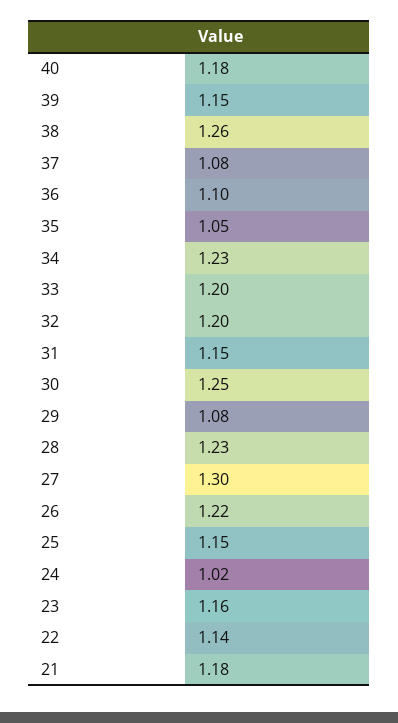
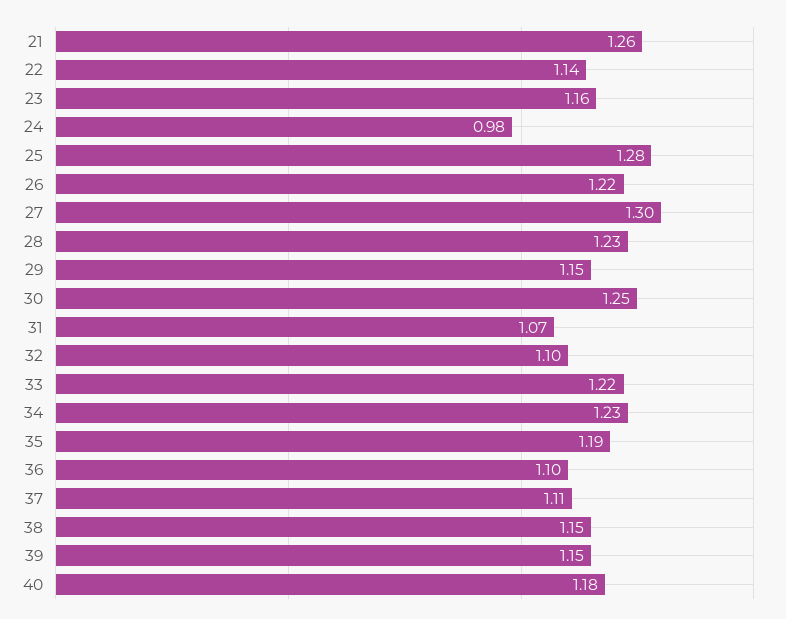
38: 1.26 -> 1.15
37: 1.08 -> 1.11
35: 1.05 -> 1.19
33: 1.2 -> 1.22
32: 1.2 -> 1.1
31: 1.15 -> 1.07
29: 1.08 -> 1.15
25: 1.15 -> 1.28
24: 1.02 -> 0.98
21: 1.18 -> 1.26

